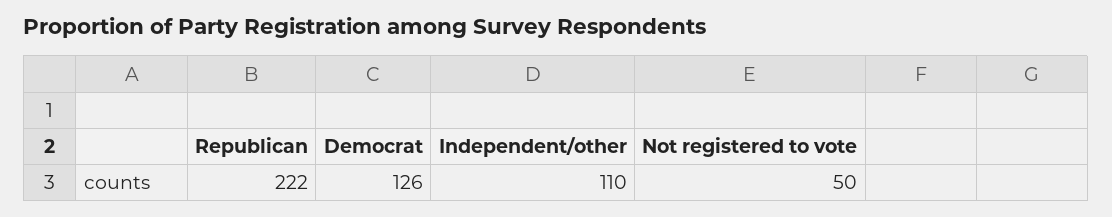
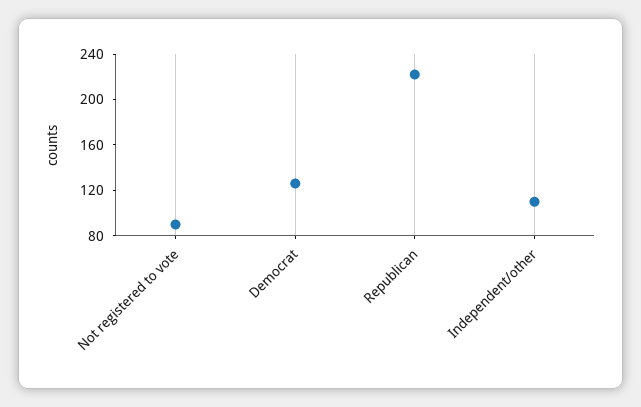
Not registered to vote: 50 -> 90

